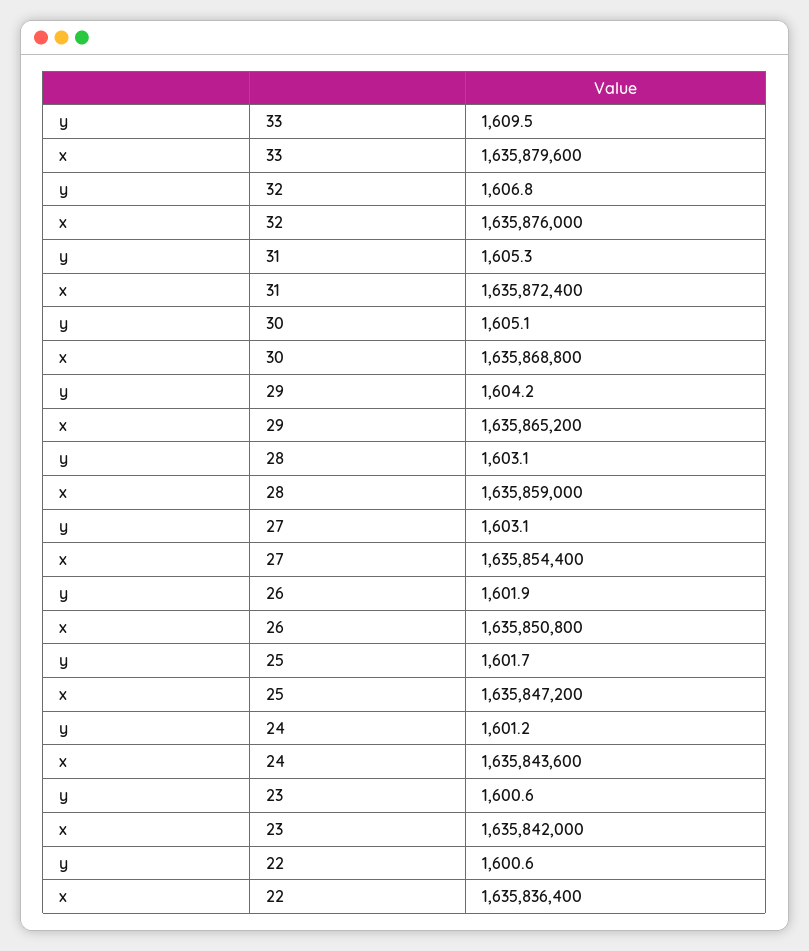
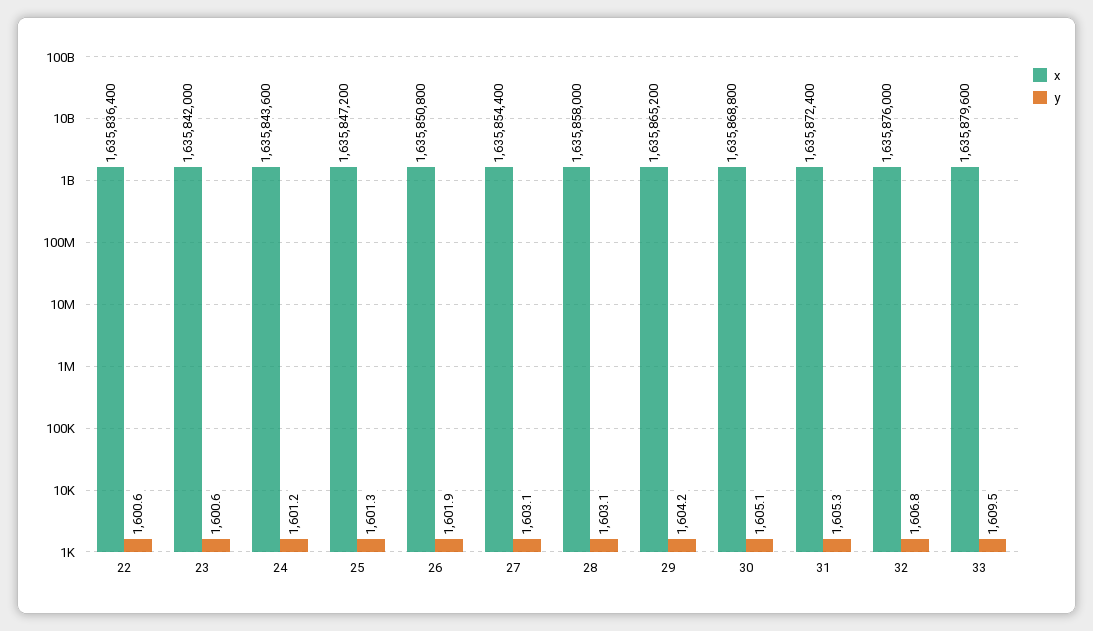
x, 28: 1635859000 -> 1635858000
y, 25: 1601.7 -> 1601.3

